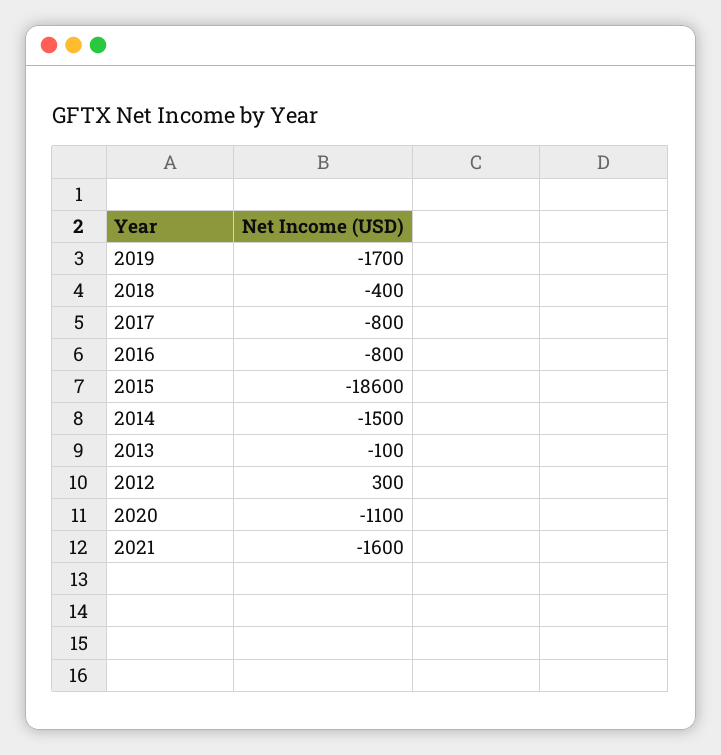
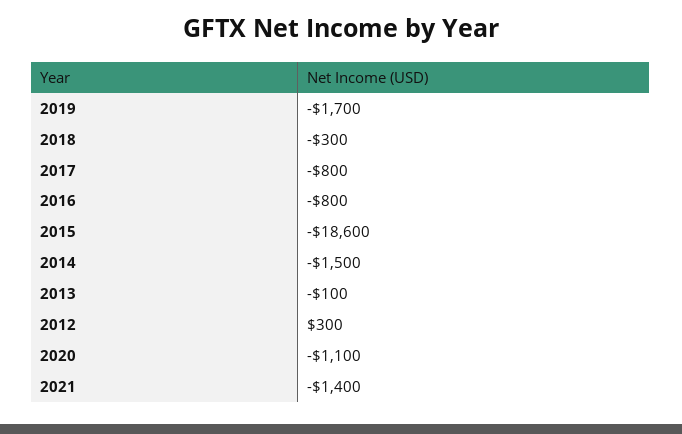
2018: -400 -> -300
2021: -1600 -> -1400

